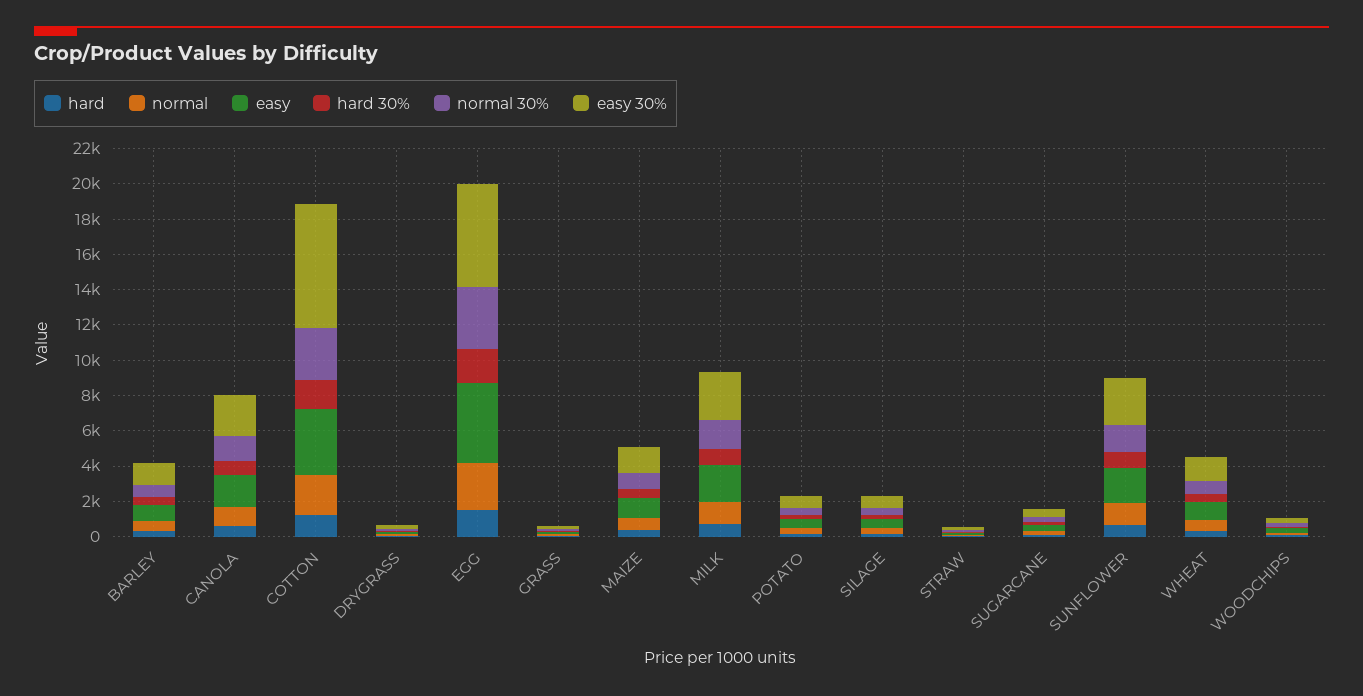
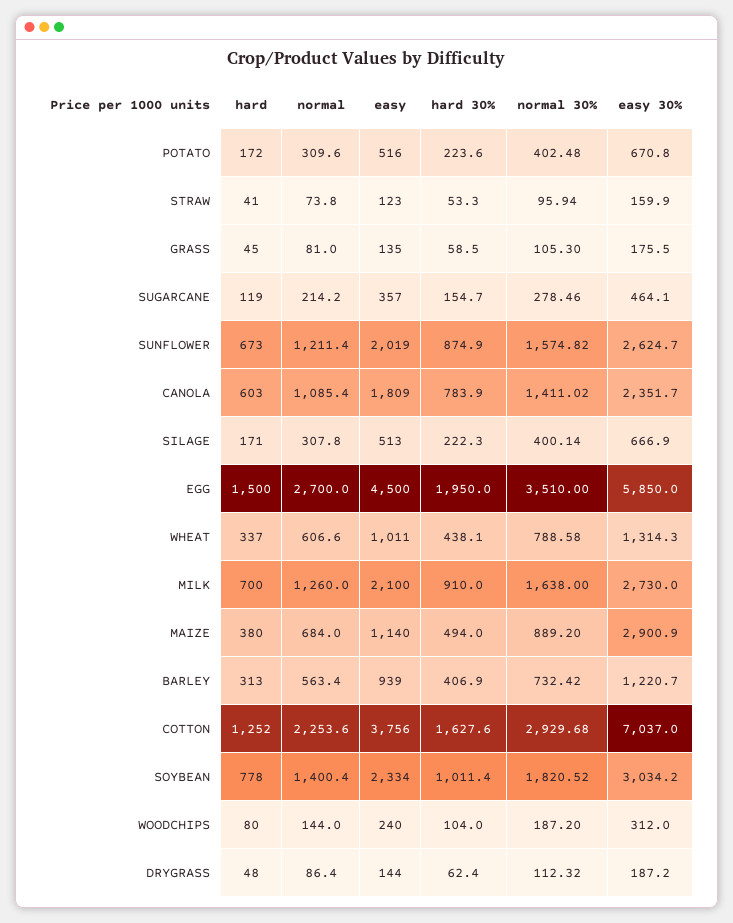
easy 30%, MAIZE: 1500 -> 2900.9
hard, SOYBEAN: none -> 778
normal, SOYBEAN: none -> 1400.4
easy, SOYBEAN: none -> 2334
hard 30%, SOYBEAN: none -> 1011.4
normal 30%, SOYBEAN: none -> 1820.52
easy 30%, SOYBEAN: none -> 3034.2

